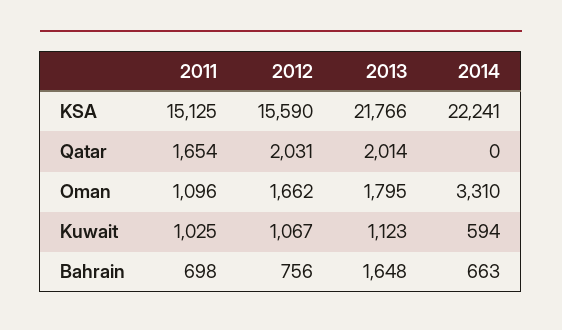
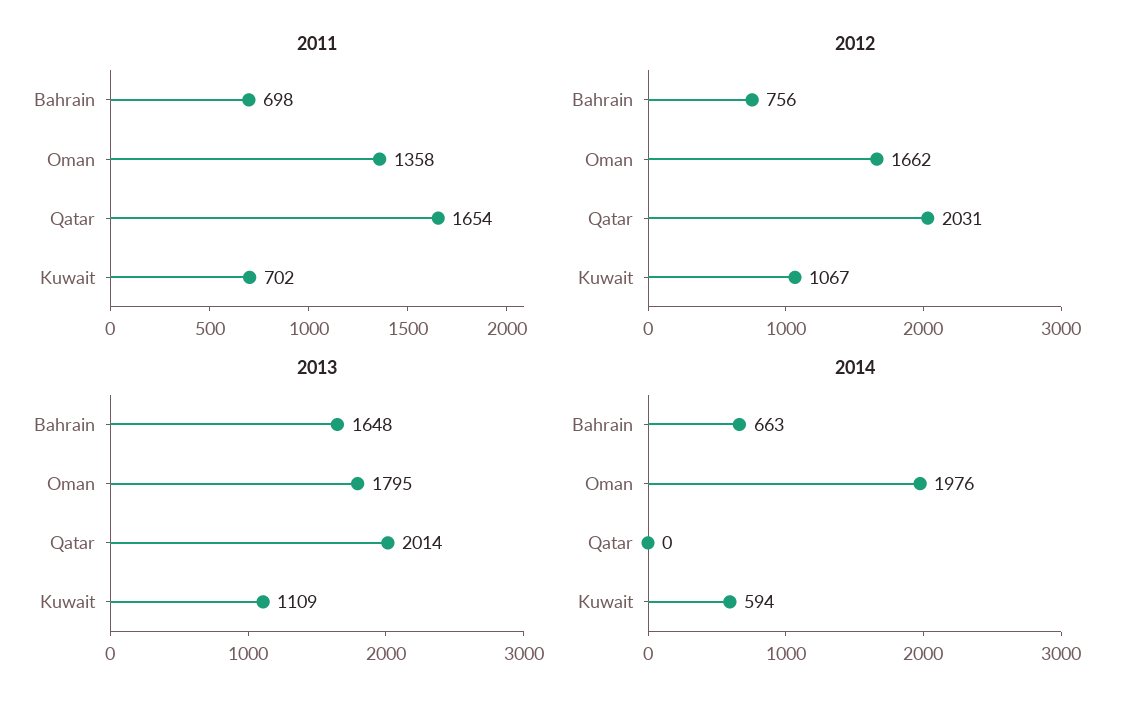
2011, KSA: 15125 -> none
2012, KSA: 15590 -> none
2013, KSA: 21766 -> none
2014, KSA: 22241 -> none
2011, Oman: 1096 -> 1358
2014, Oman: 3310 -> 1976
2011, Kuwait: 1025 -> 702
2013, Kuwait: 1123 -> 1109

